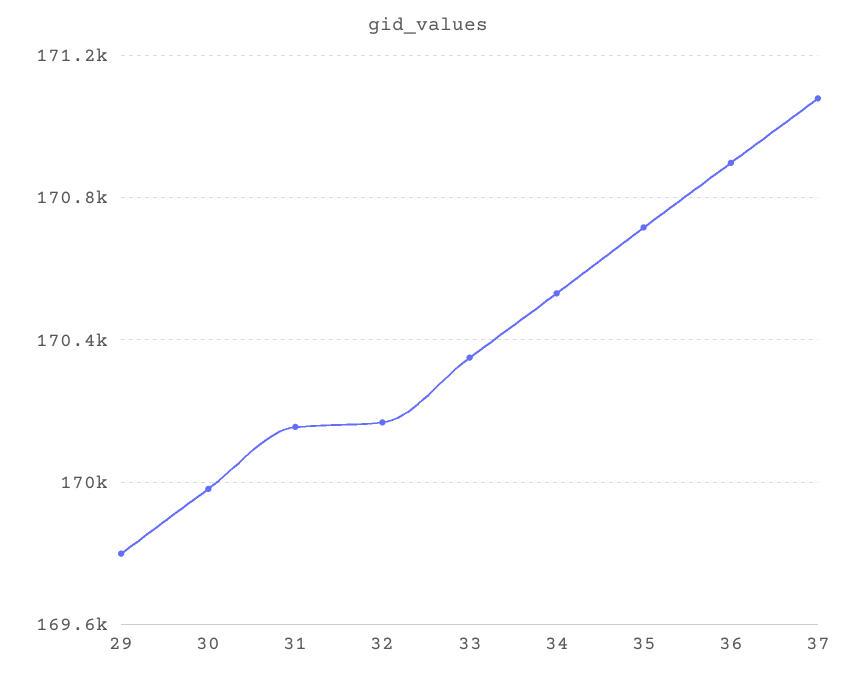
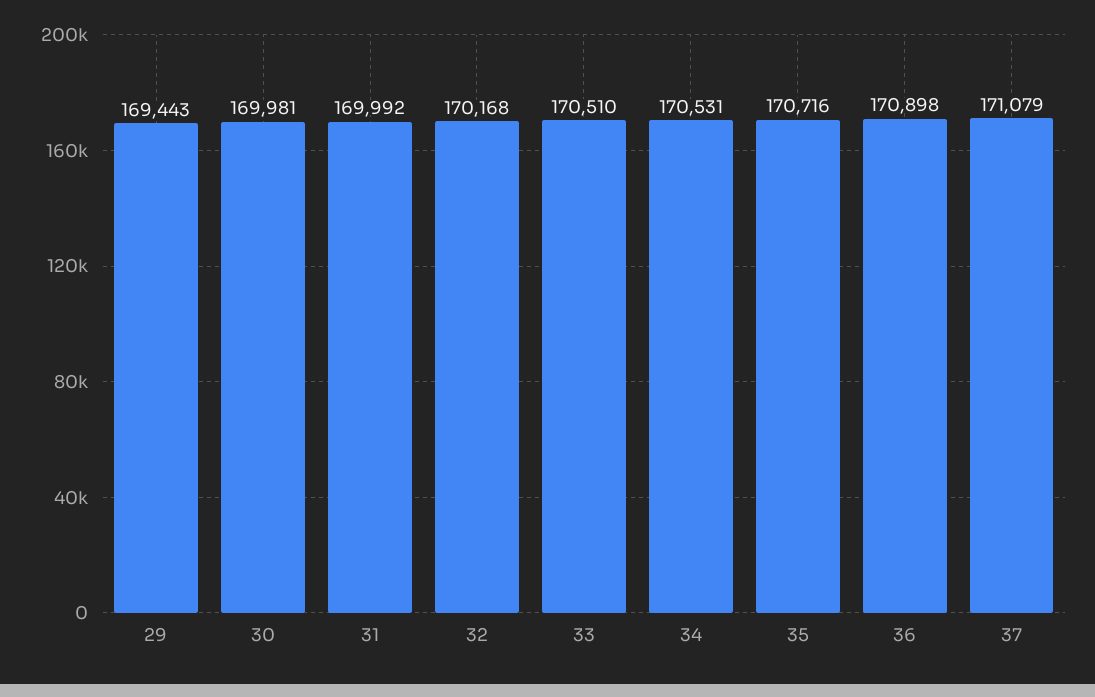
29: 169800 -> 169443
31: 170150 -> 169992
33: 170350 -> 170510

